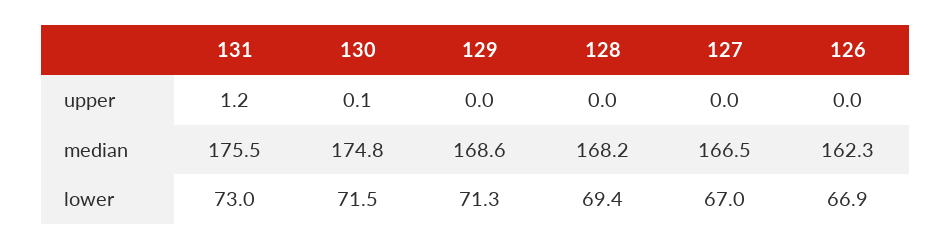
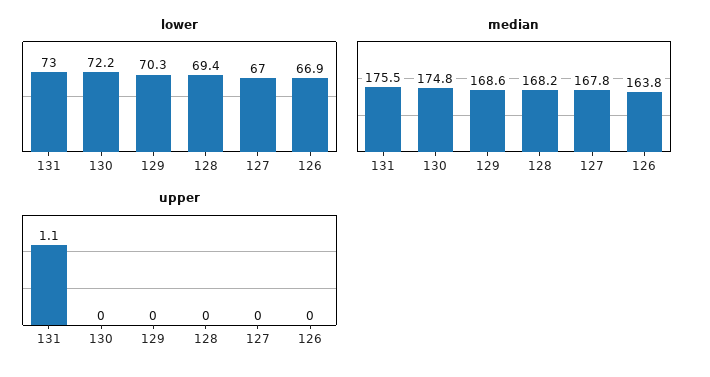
upper, 131: 1.2 -> 1.1
upper, 130: 0.1 -> 0
median, 127: 166.5 -> 167.8
median, 126: 162.3 -> 163.8
lower, 130: 71.5 -> 72.2
lower, 129: 71.3 -> 70.3

